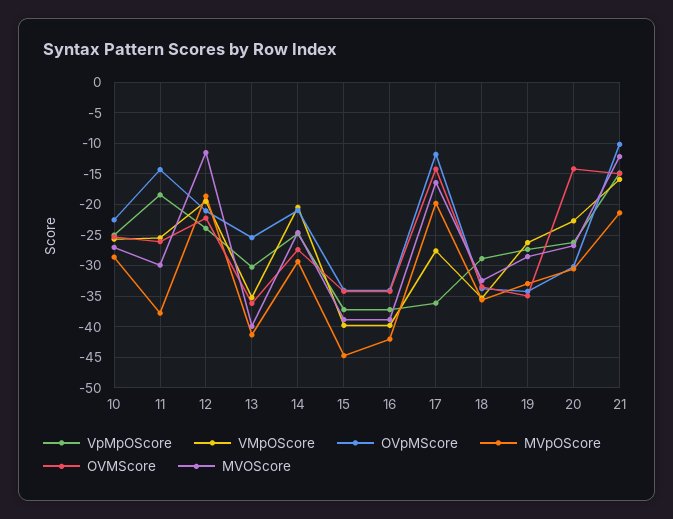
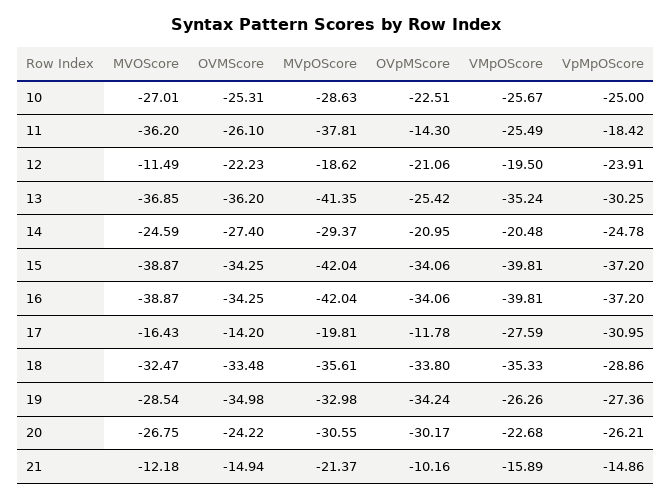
MVOScore, 11: -30 -> -36.2
MVOScore, 13: -40 -> -36.85
MVpOScore, 15: -45 -> -42.04
VpMpOScore, 17: -36 -> -30.95
OVMScore, 20: -14 -> -24.22

